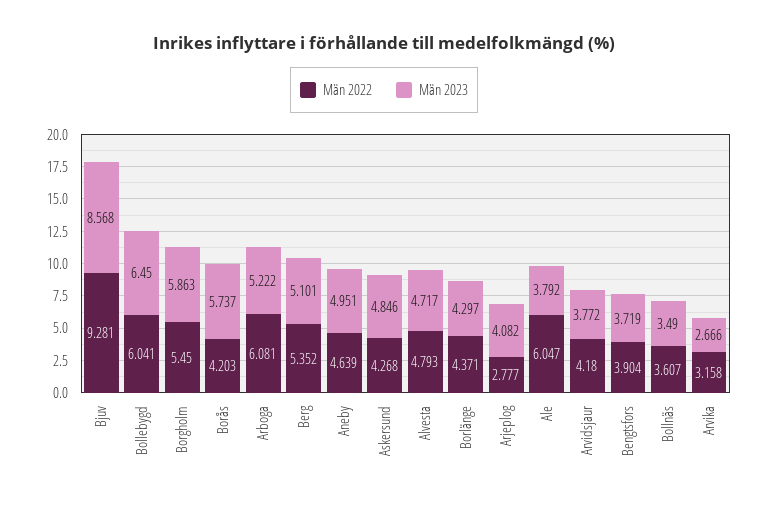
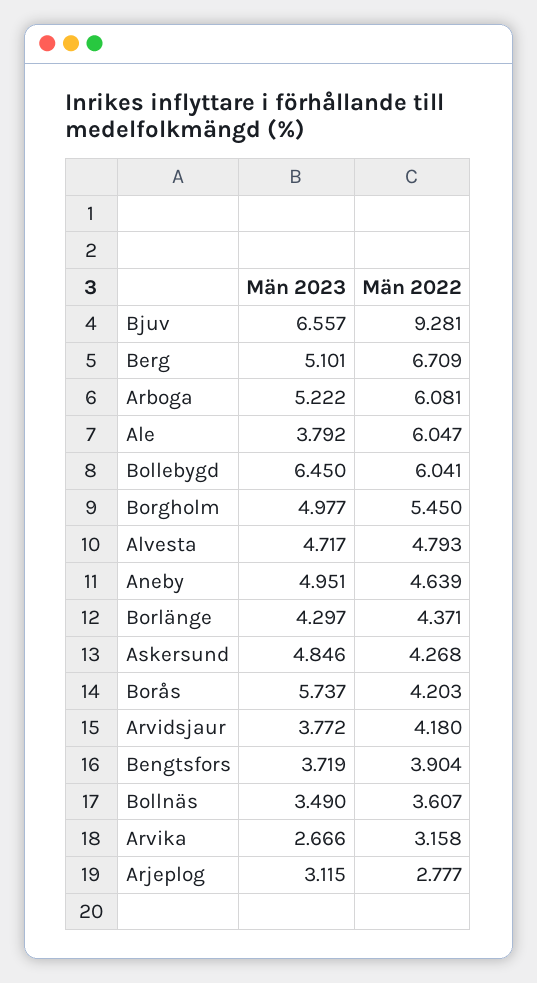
Män 2023, Bjuv: 8.568 -> 6.557
Män 2023, Borgholm: 5.863 -> 4.977
Män 2022, Berg: 5.352 -> 6.709
Män 2023, Arjeplog: 4.082 -> 3.115

